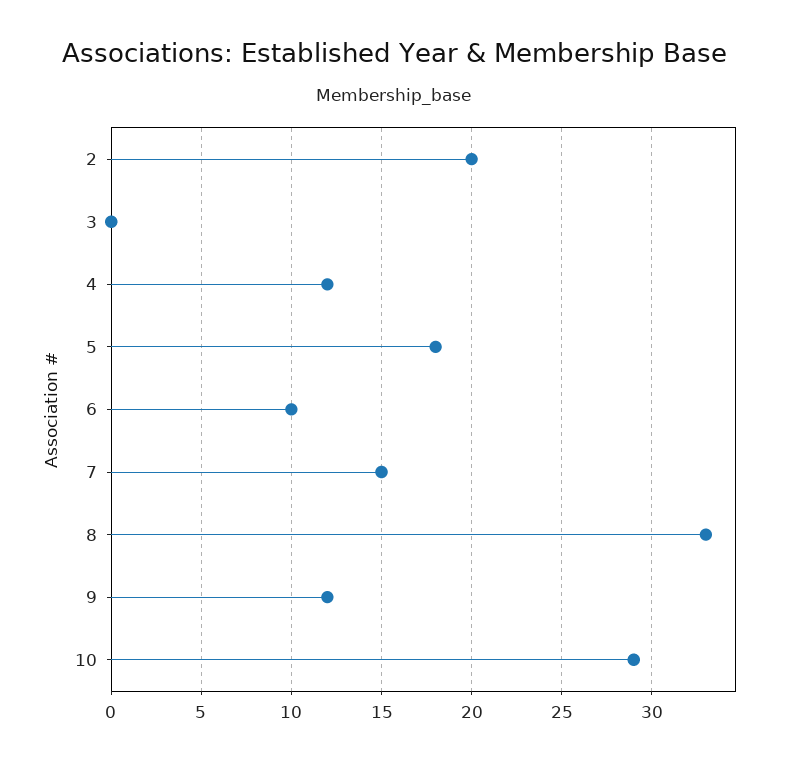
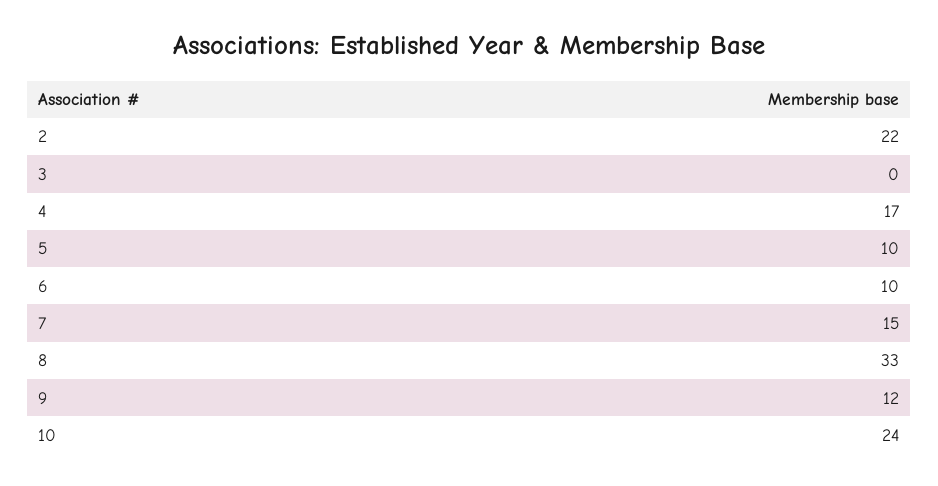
2: 20 -> 22
4: 12 -> 17
5: 18 -> 10
10: 29 -> 24

